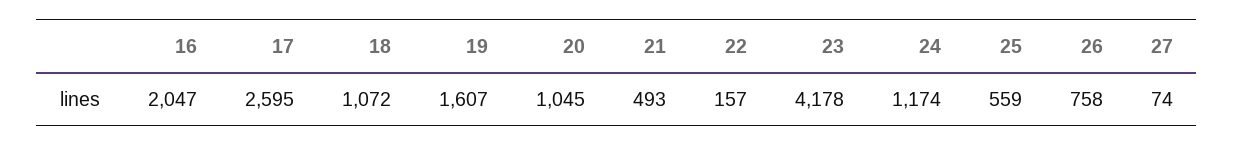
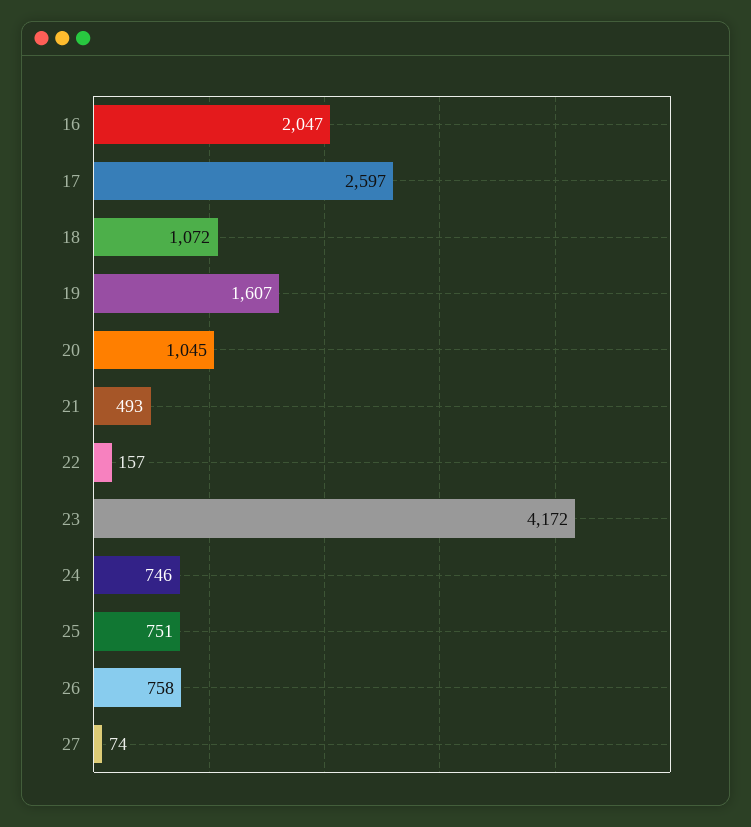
17: 2595 -> 2597
23: 4178 -> 4172
24: 1174 -> 746
25: 559 -> 751

